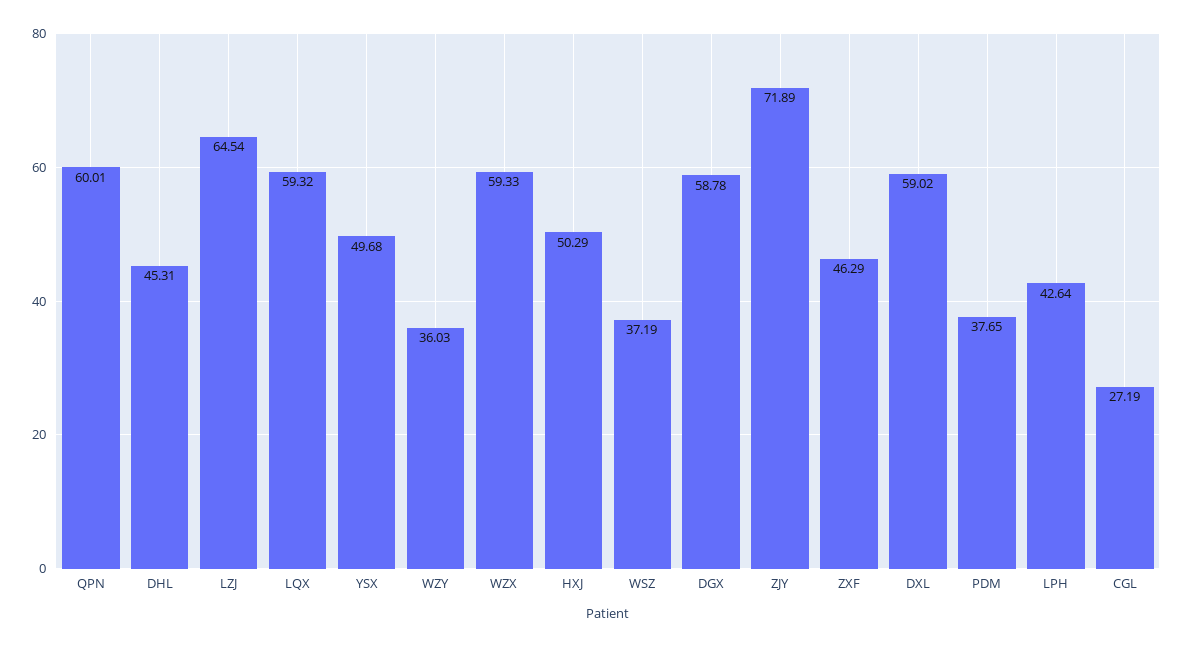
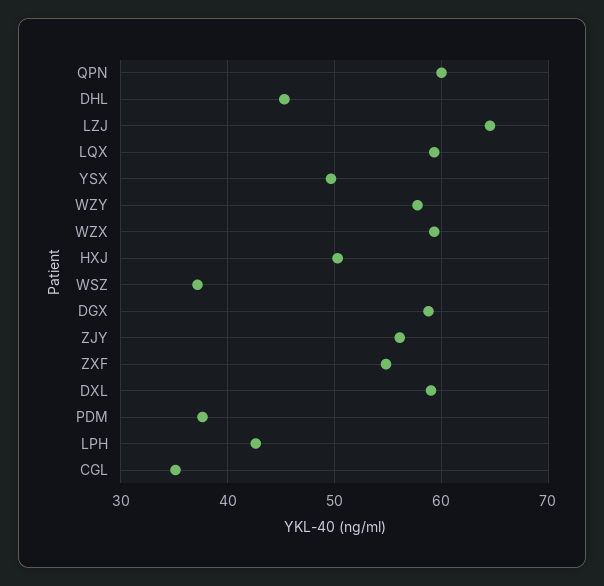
WZY: 36.03 -> 58
ZJY: 71.89 -> 56
ZXF: 46.29 -> 55
CGL: 27.19 -> 35

